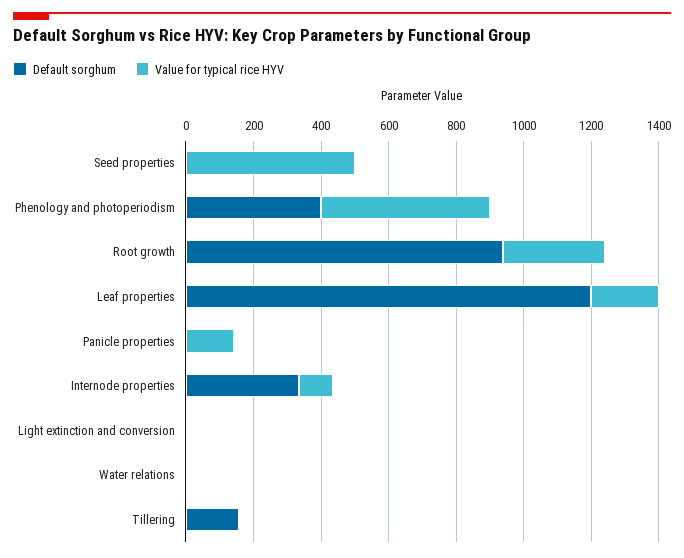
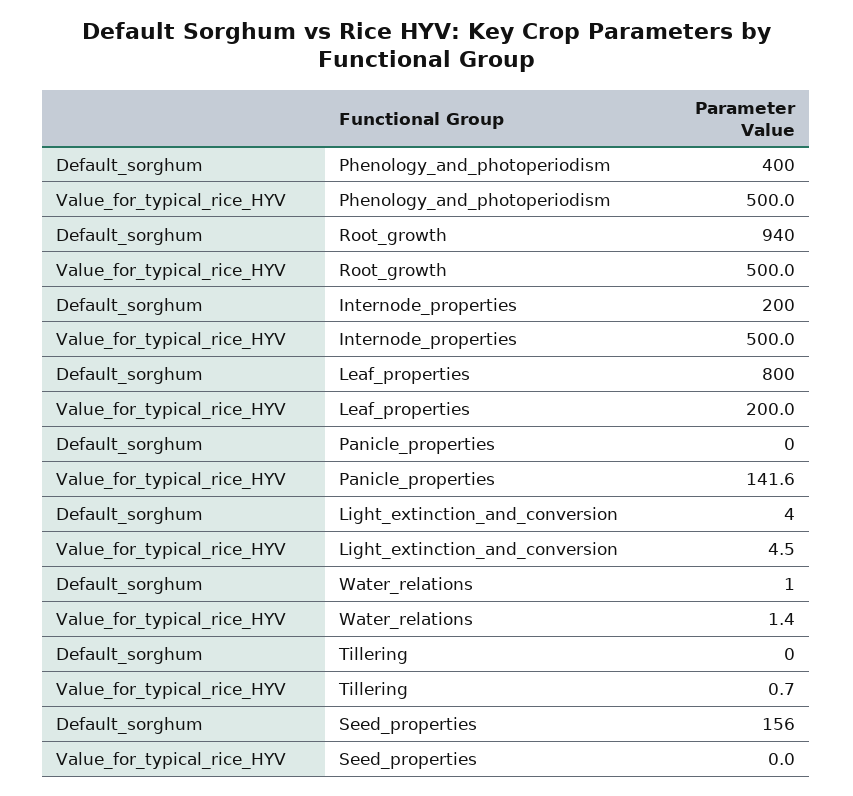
Default sorghum, Seed properties: 0 -> 156
Value for typical rice HYV, Seed properties: 500 -> 0
Value for typical rice HYV, Root growth: 300 -> 500
Default sorghum, Leaf properties: 1200 -> 800
Default sorghum, Internode properties: 350 -> 200
Value for typical rice HYV, Internode properties: 100 -> 500
Default sorghum, Tillering: 150 -> 0

